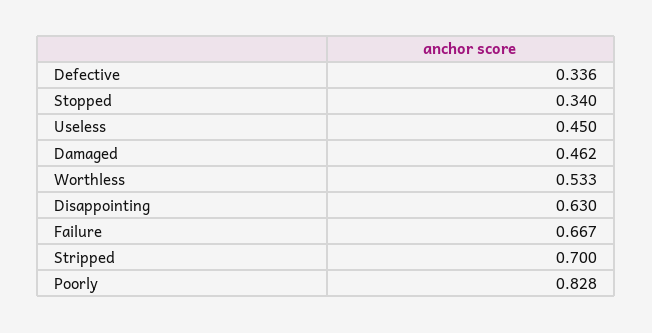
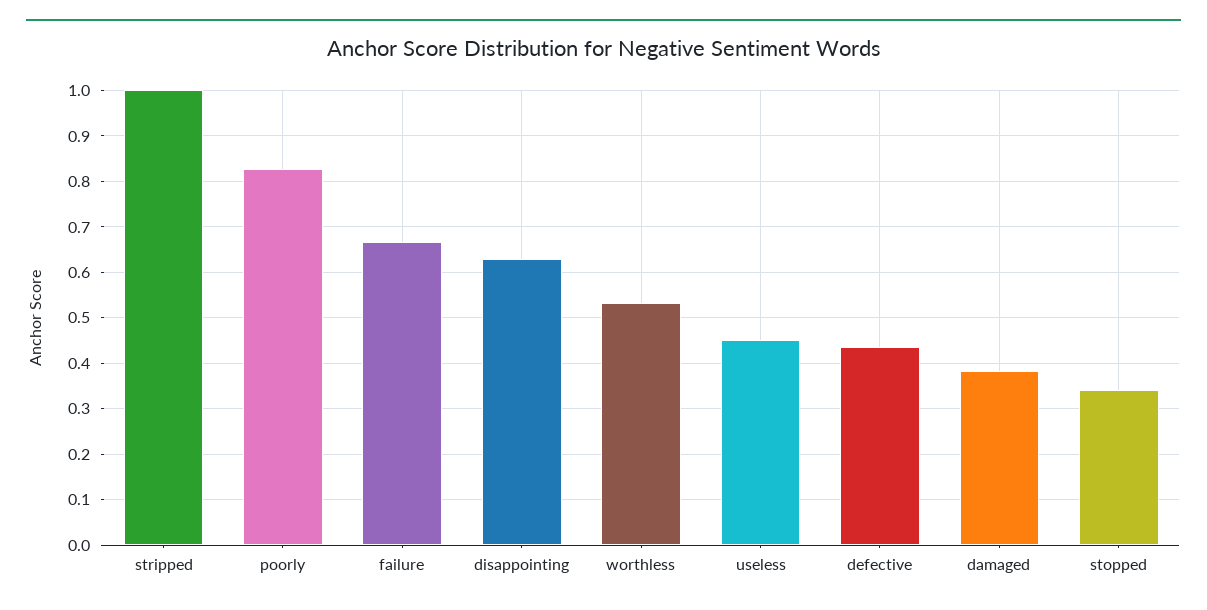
Defective: 0.336 -> 0.44
Damaged: 0.462 -> 0.38
Stripped: 0.7 -> 1

